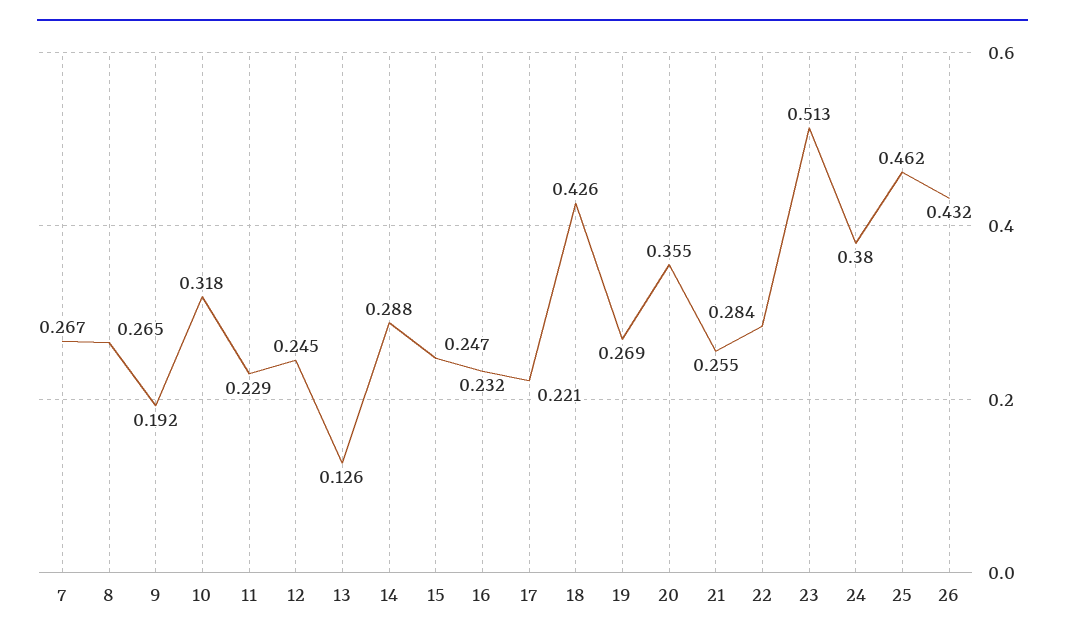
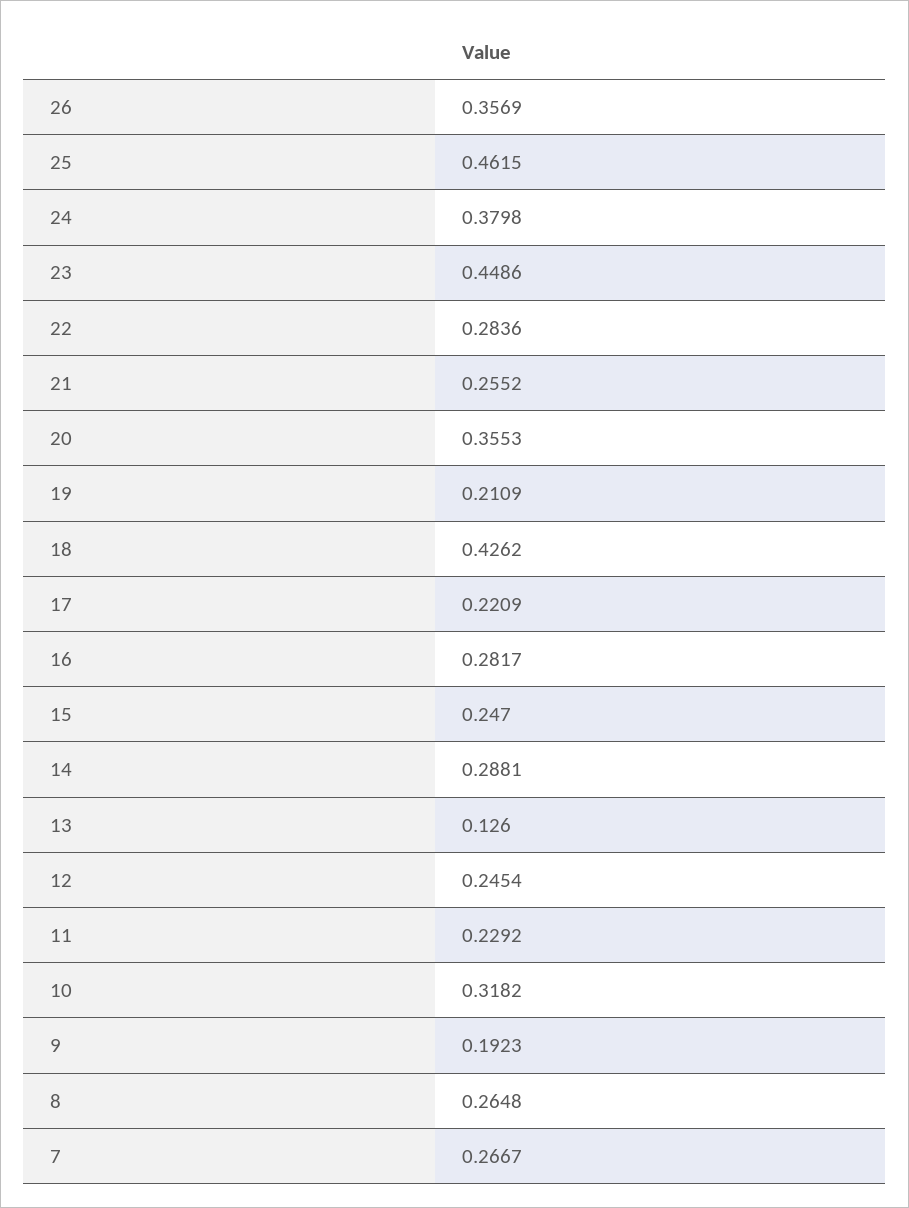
16: 0.232 -> 0.2817
19: 0.269 -> 0.2109
23: 0.513 -> 0.4486
26: 0.432 -> 0.3569

